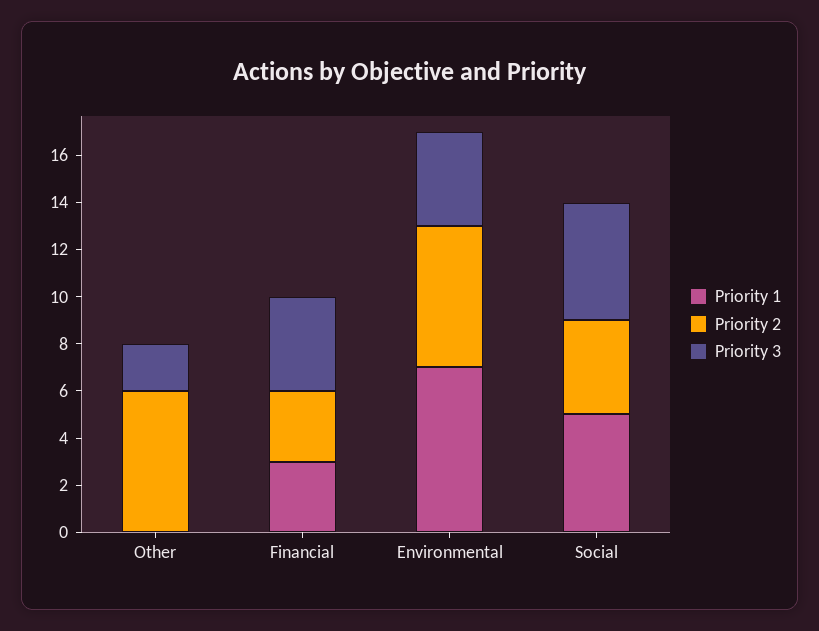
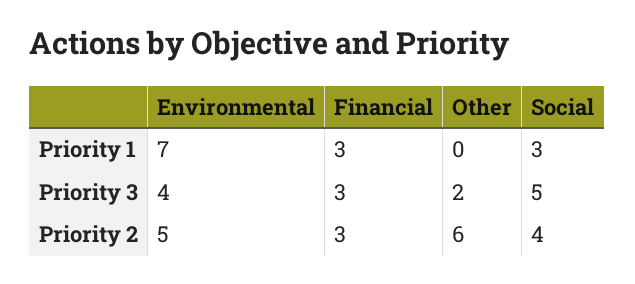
Priority 3, Financial: 4 -> 3
Priority 2, Environmental: 6 -> 5
Priority 1, Social: 5 -> 3

